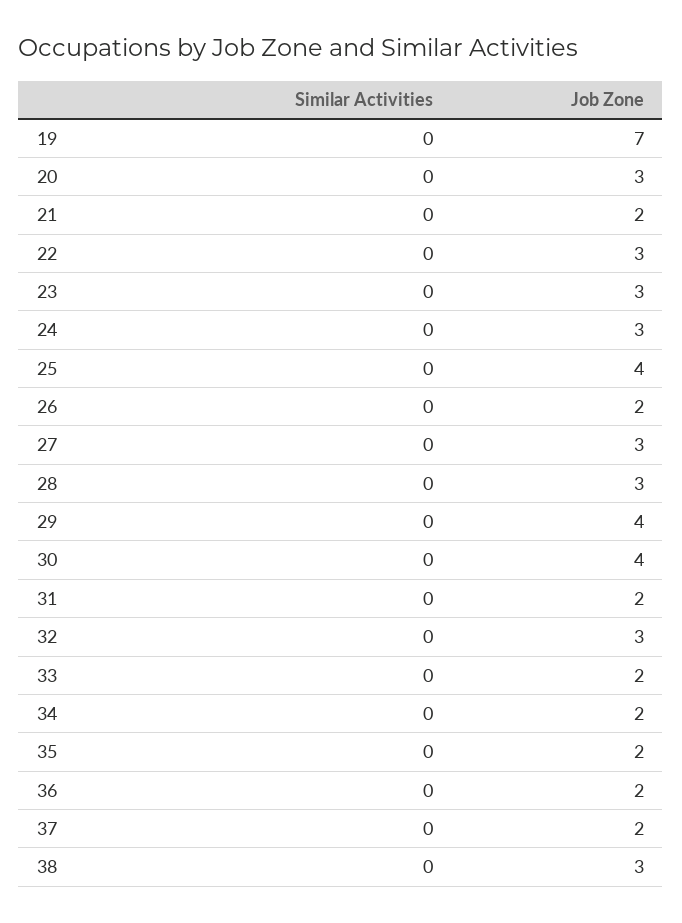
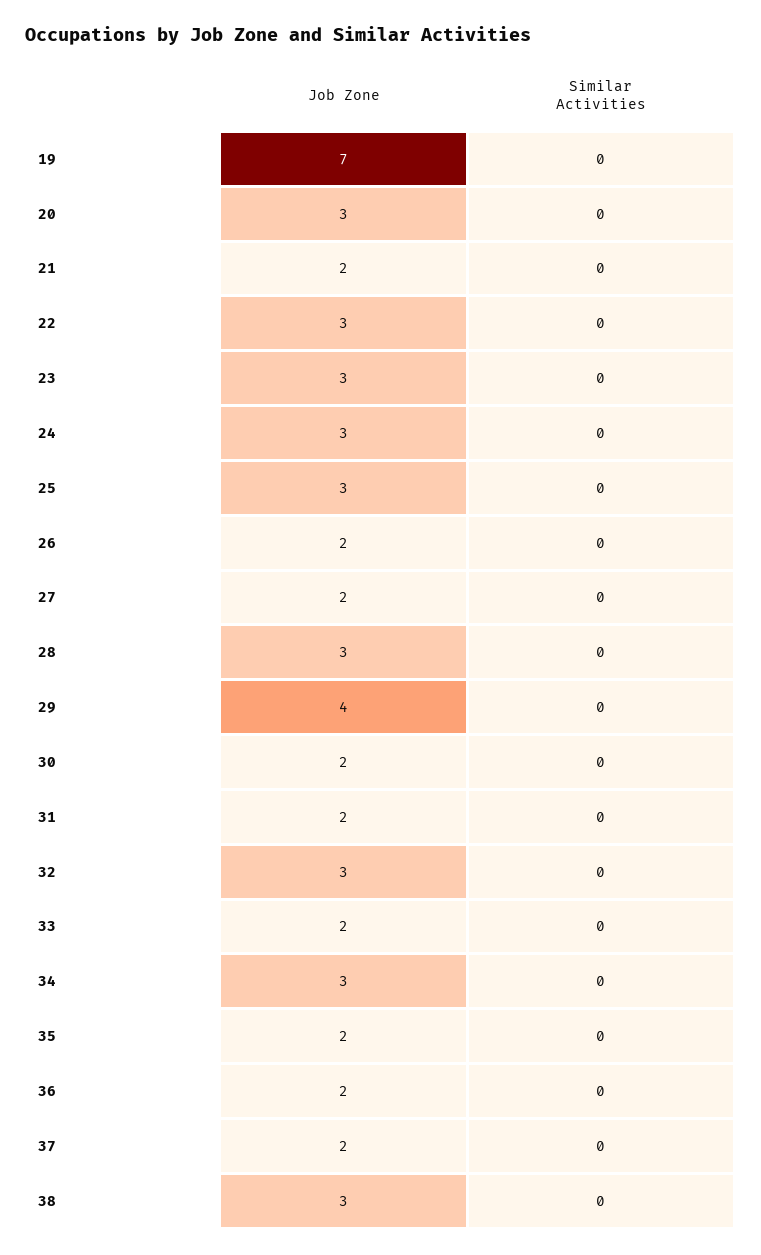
Job Zone, 25: 4 -> 3
Job Zone, 27: 3 -> 2
Job Zone, 30: 4 -> 2
Job Zone, 34: 2 -> 3

